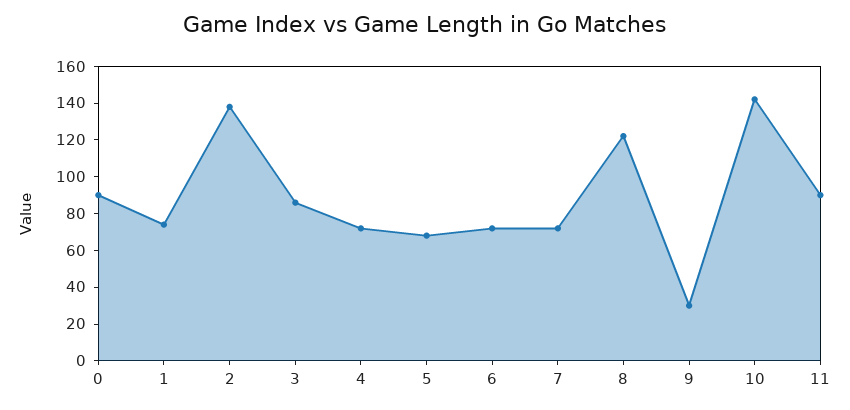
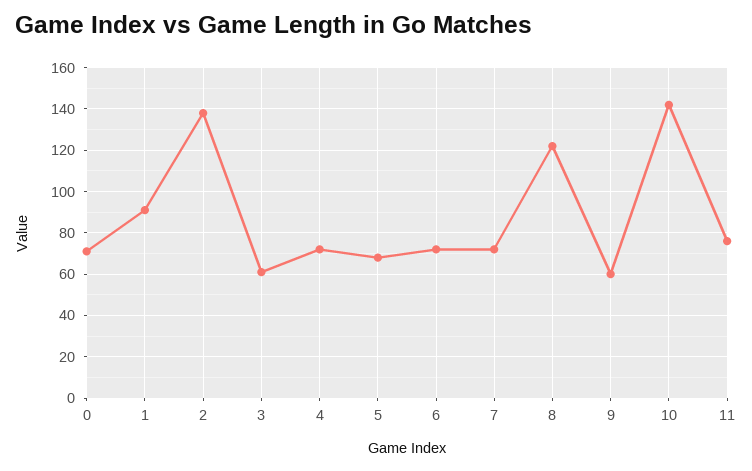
0: 90 -> 70
1: 75 -> 90
3: 85 -> 60
9: 30 -> 60
11: 90 -> 75

